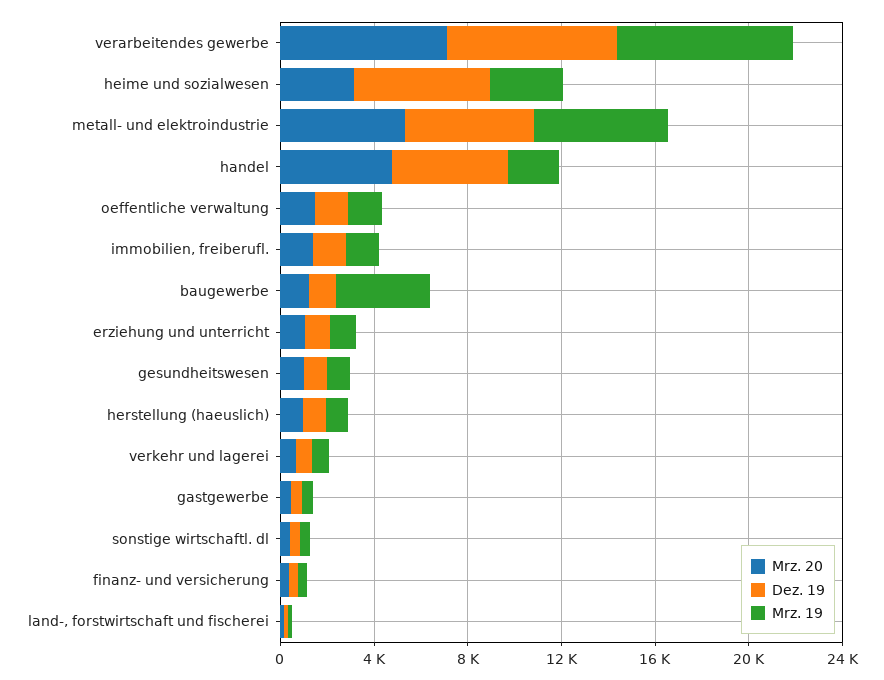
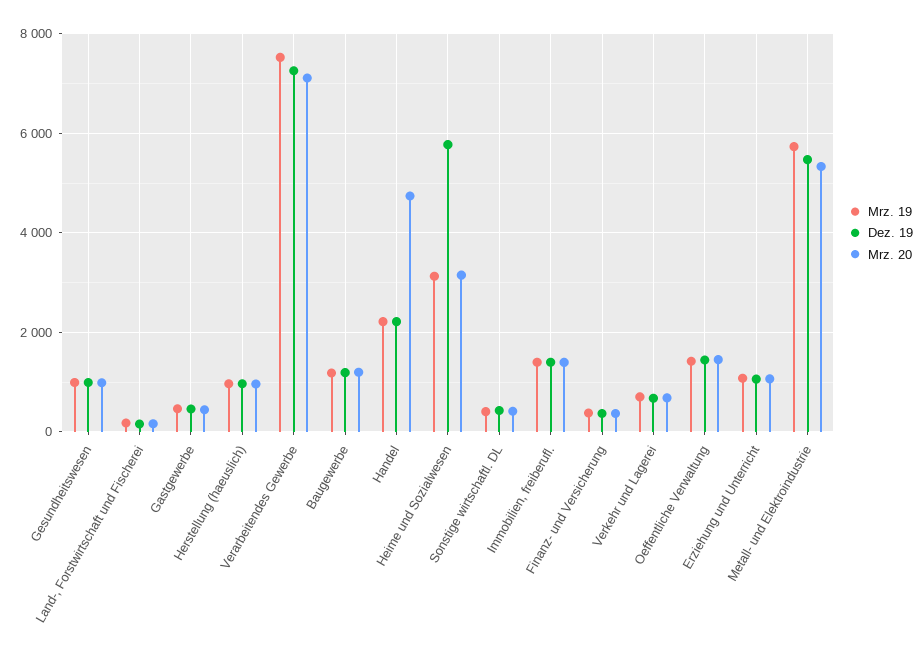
Dez. 19, handel: 5000 -> 2200
Mrz. 19, baugewerbe: 4000 -> 1200

